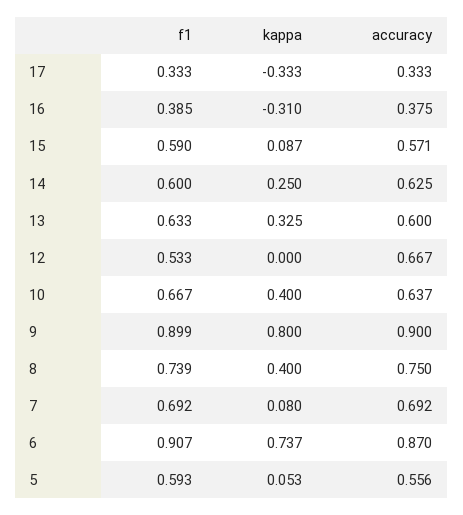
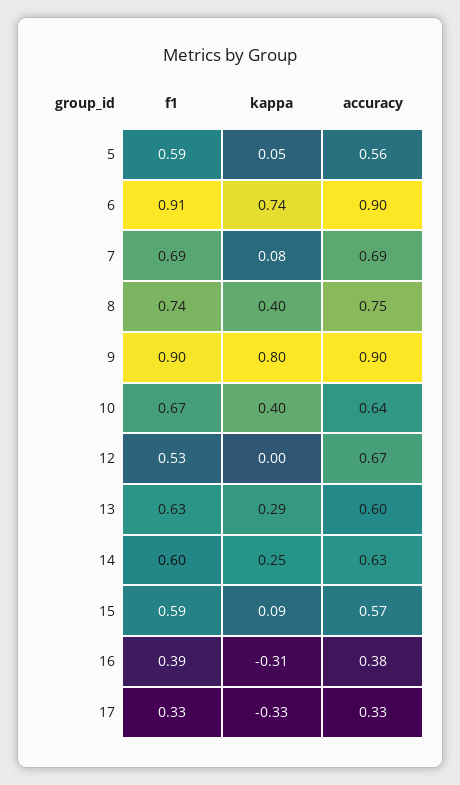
kappa, 13: 0.325 -> 0.29
accuracy, 6: 0.87 -> 0.9

